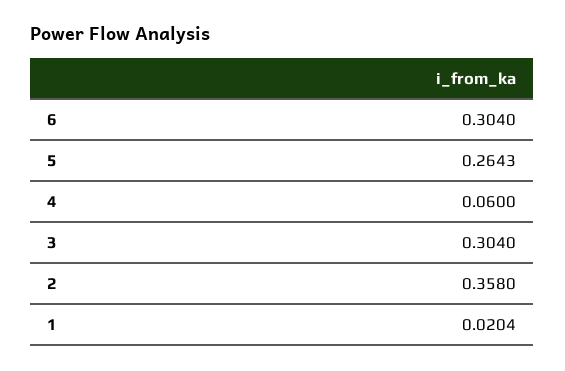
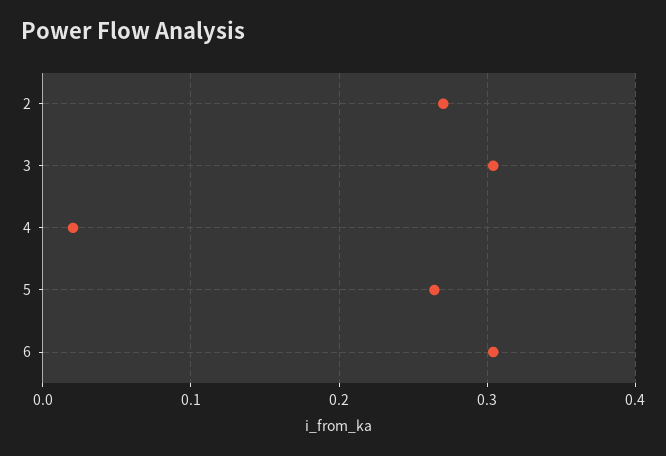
4: 0.06 -> 0.02
2: 0.358 -> 0.27
1: 0.0204 -> none

